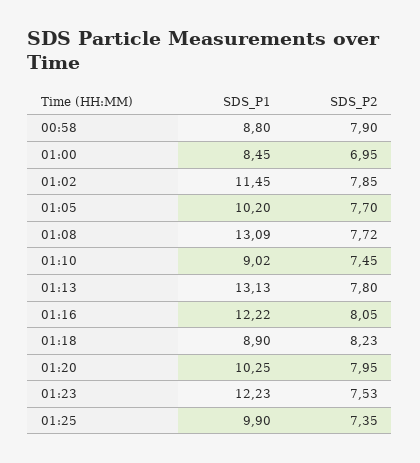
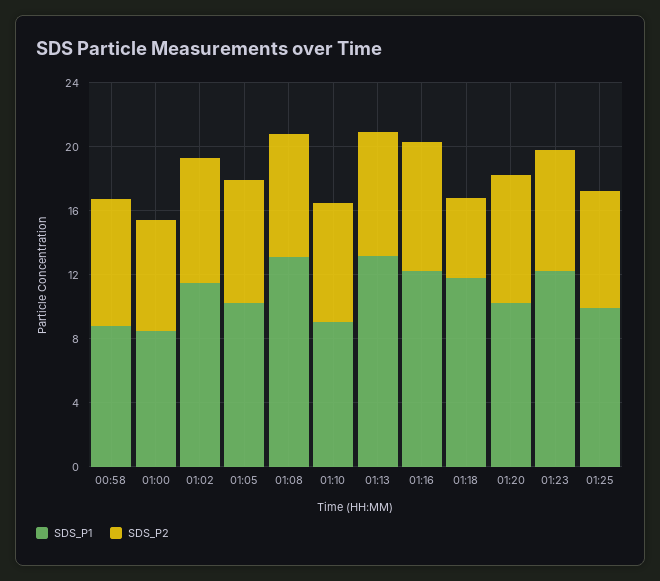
SDS_P1, 01:18: 8.9 -> 12
SDS_P2, 01:18: 8.23 -> 5

